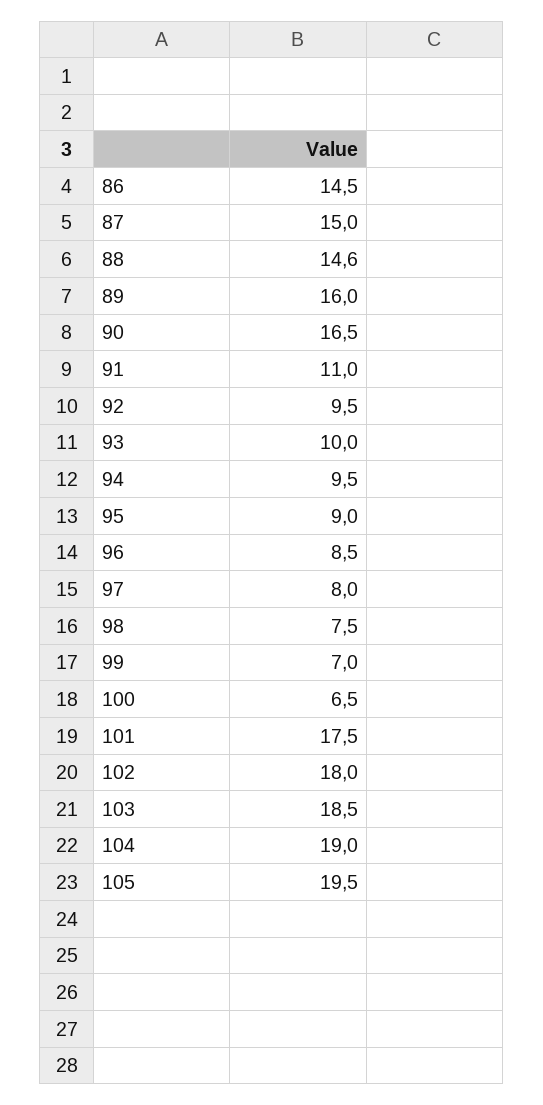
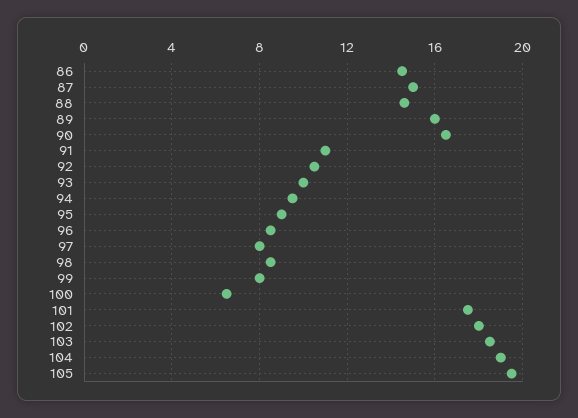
92: 9.5 -> 10.5
98: 7.5 -> 8.5
99: 7 -> 8

